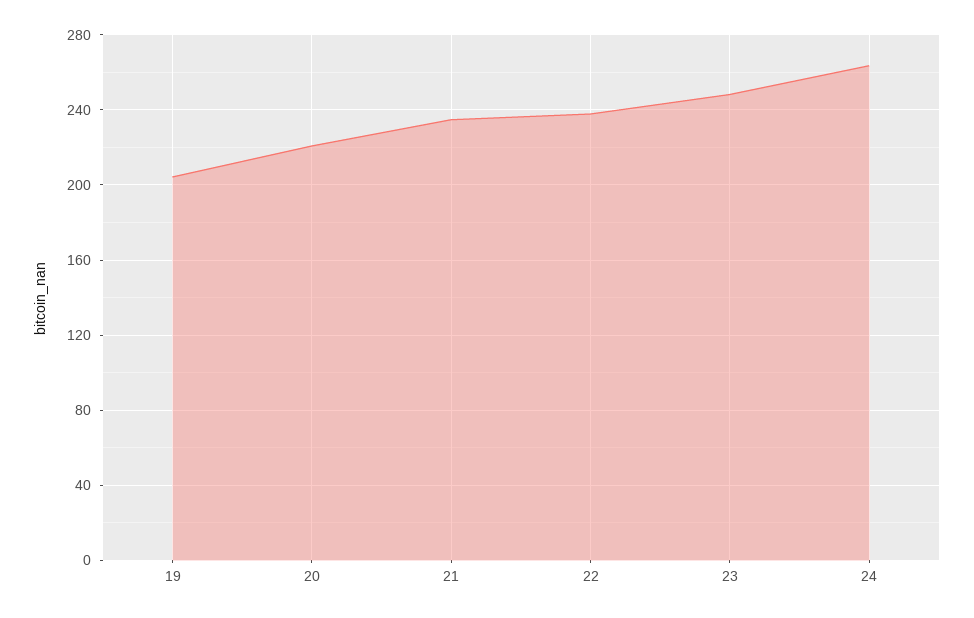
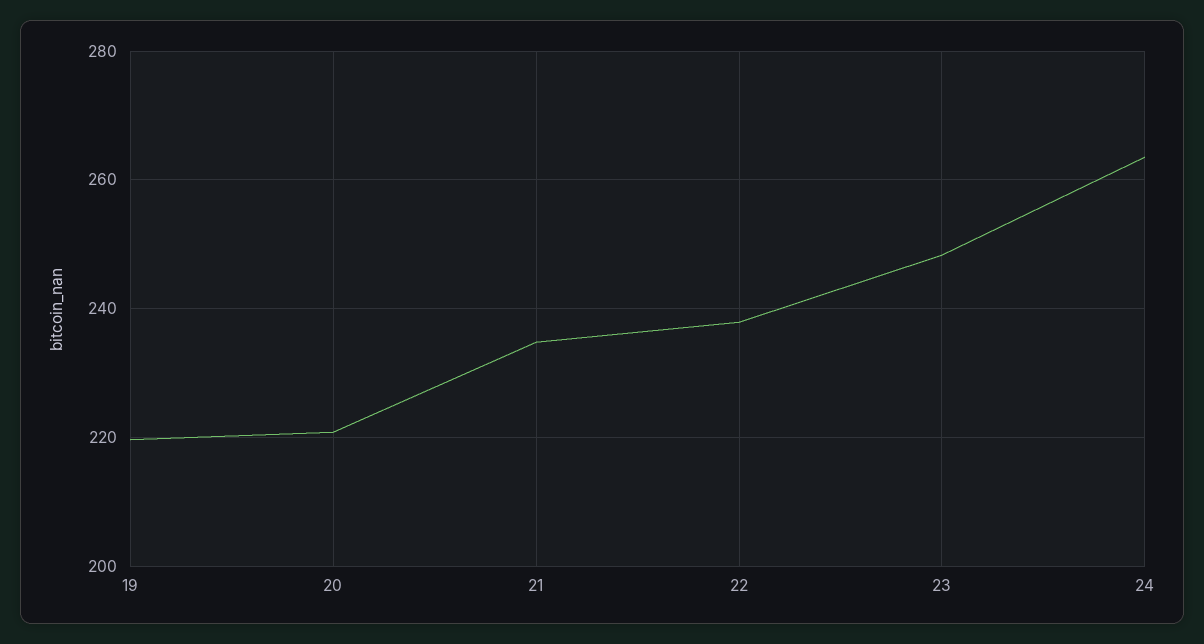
19: 205 -> 220

